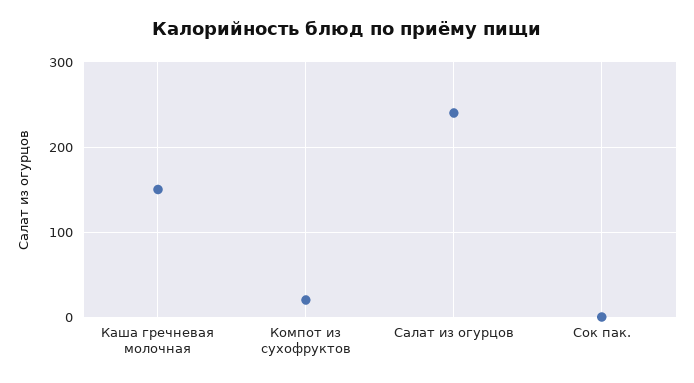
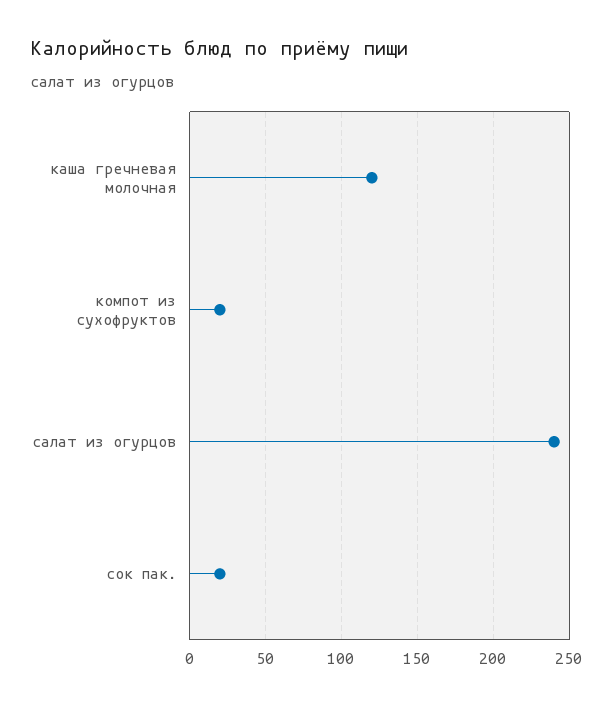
Каша гречневая молочная: 150 -> 120
Сок пак.: 0 -> 20

